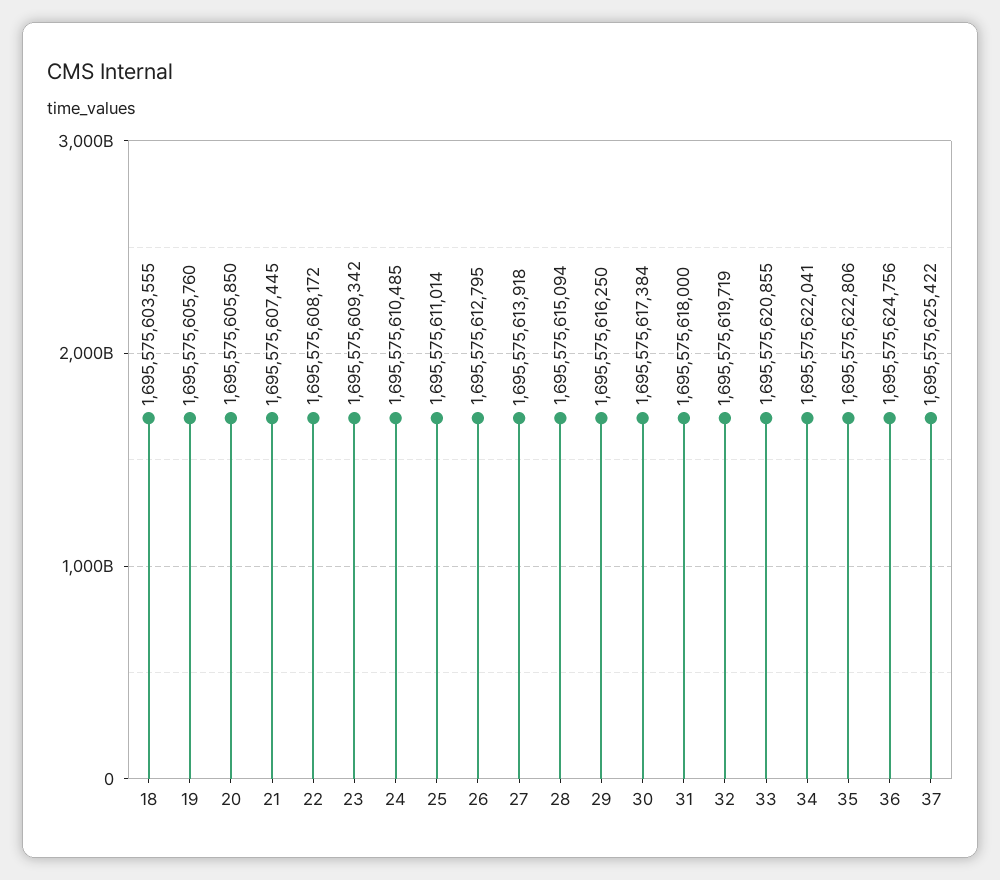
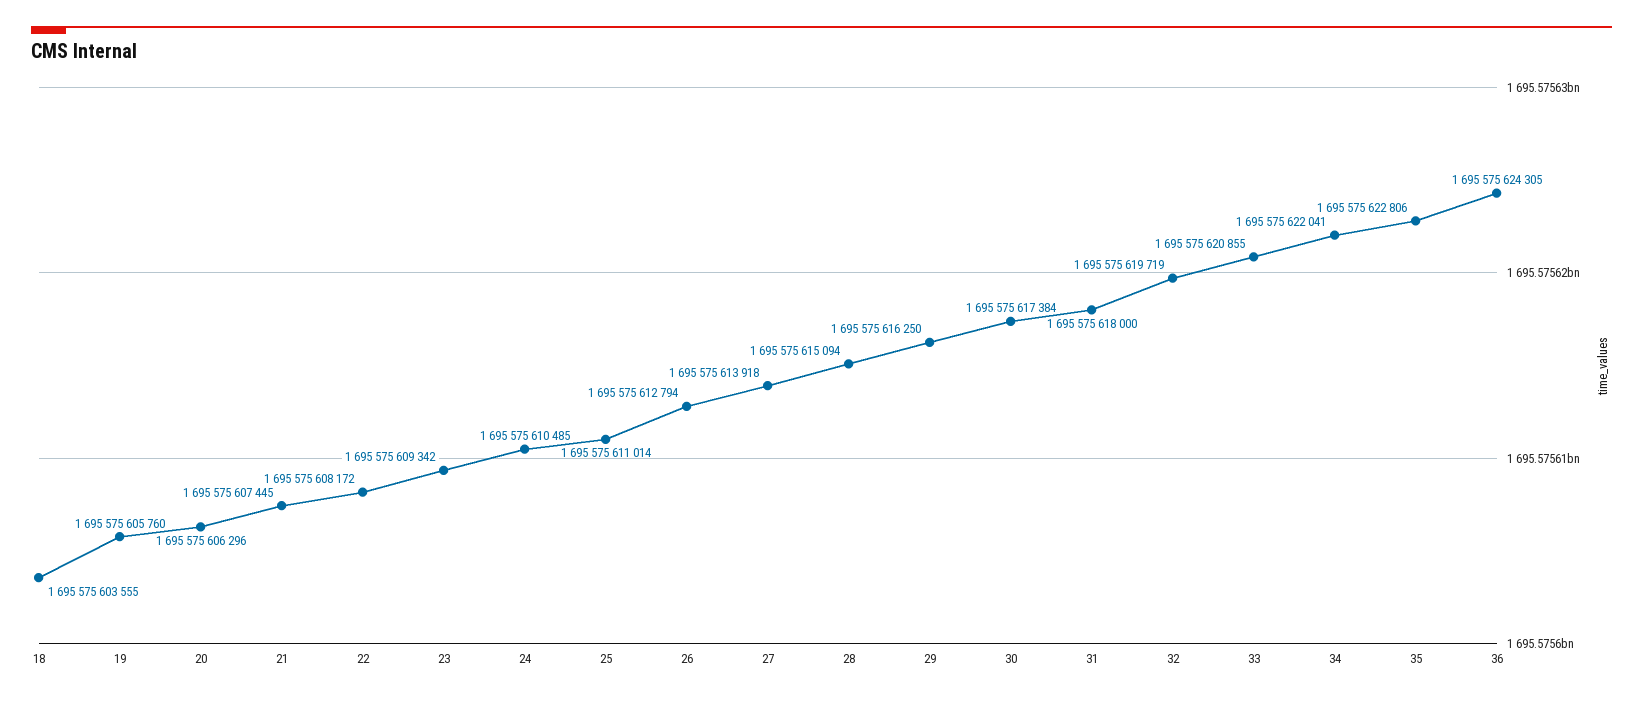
20: 1695575605850 -> 1695575606296
26: 1695575612795 -> 1695575612794
36: 1695575624756 -> 1695575624305
37: 1695575625422 -> none

